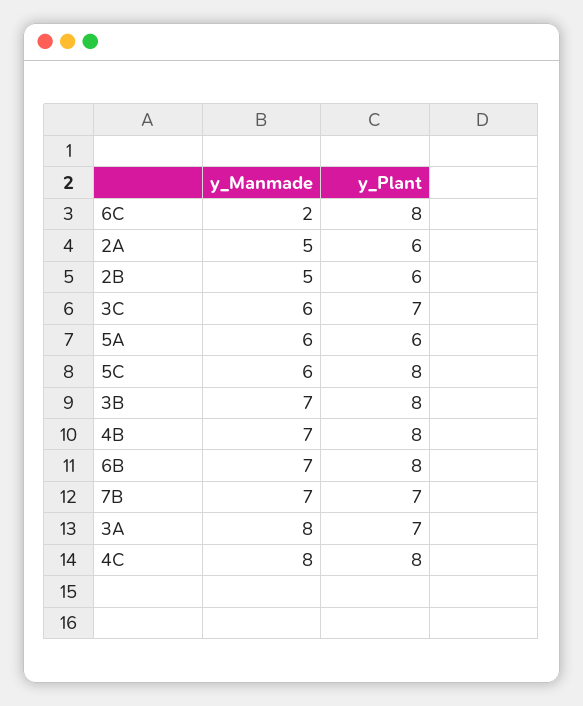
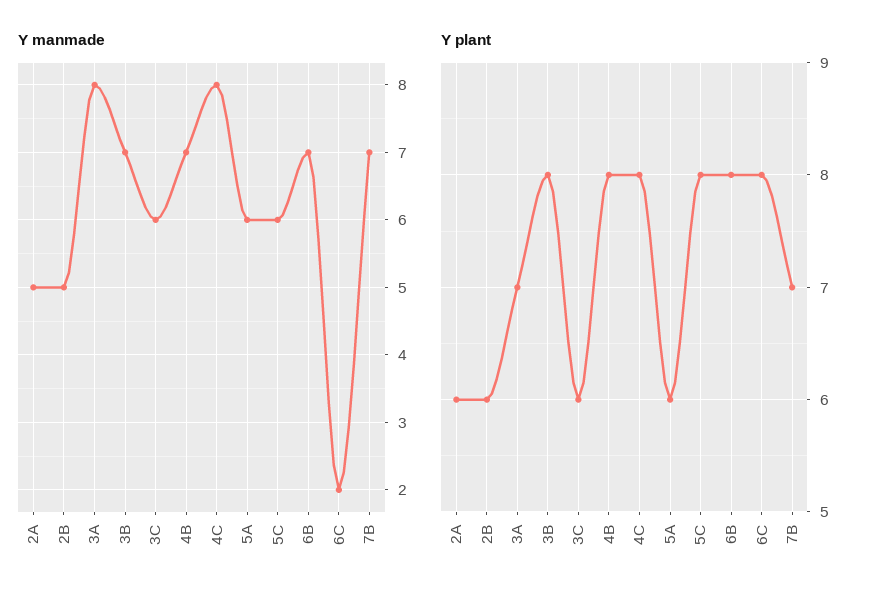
y_Plant, 3C: 7 -> 6

